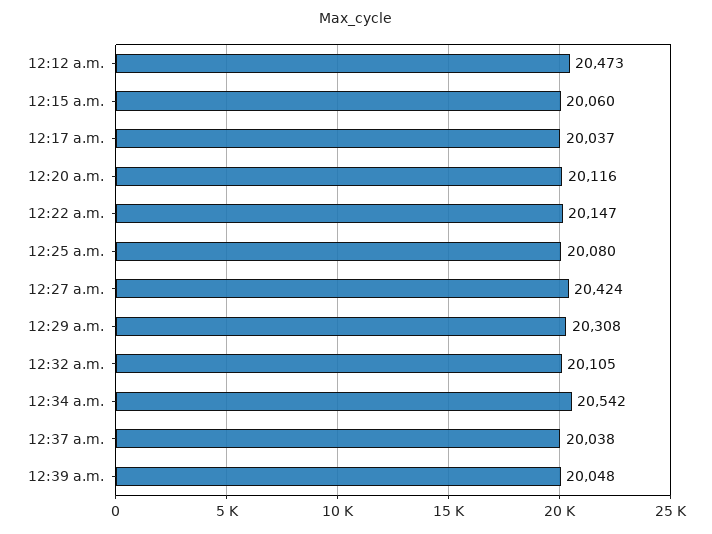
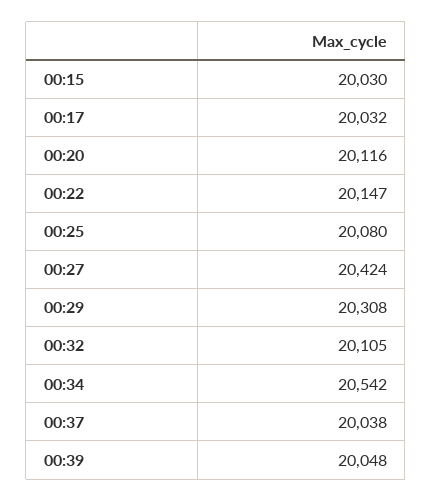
12:12 a.m.: 20473 -> none
12:15 a.m.: 20060 -> 20030
12:17 a.m.: 20037 -> 20032

